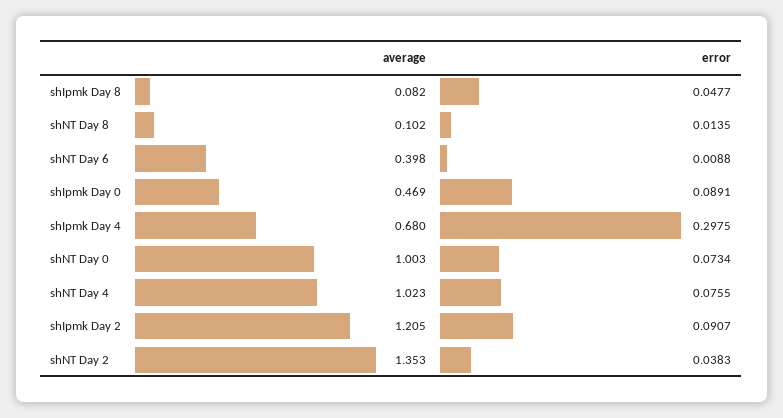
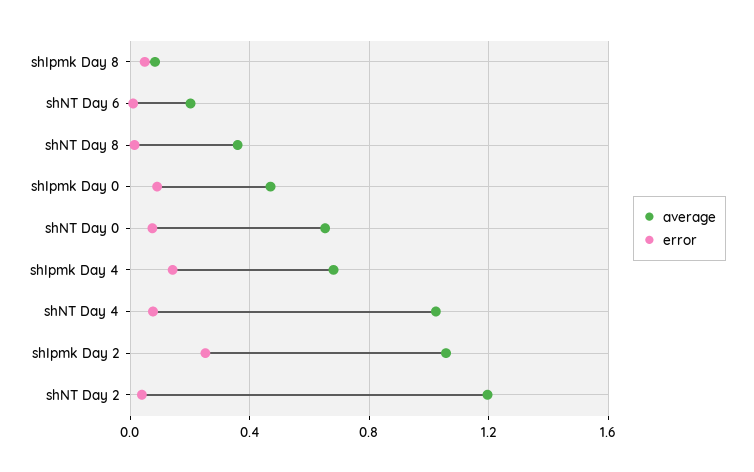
average, shNT Day 8: 0.102 -> 0.35
average, shNT Day 6: 0.398 -> 0.2
error, shIpmk Day 4: 0.2975 -> 0.15
average, shNT Day 0: 1.003 -> 0.65
average, shIpmk Day 2: 1.205 -> 1.05
error, shIpmk Day 2: 0.0907 -> 0.25
average, shNT Day 2: 1.353 -> 1.2

